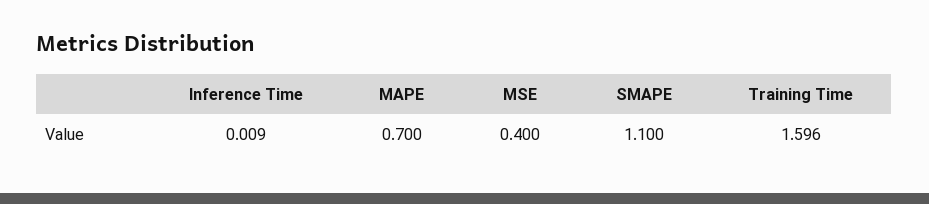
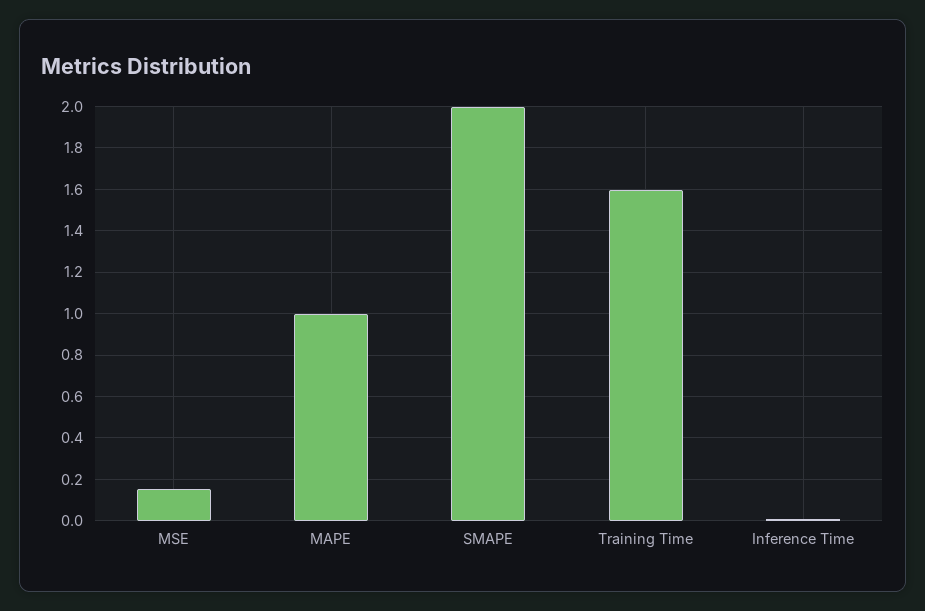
MAPE: 0.7 -> 1
MSE: 0.4 -> 0.15
SMAPE: 1.1 -> 2

